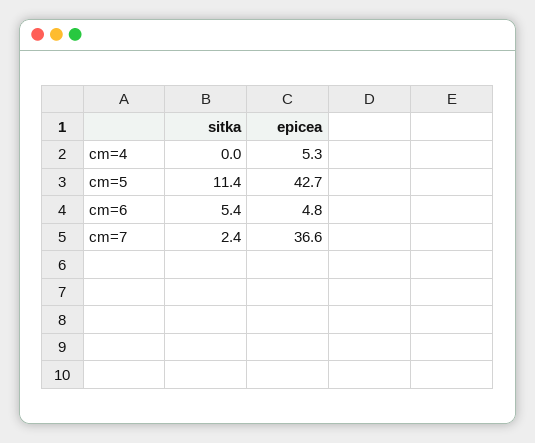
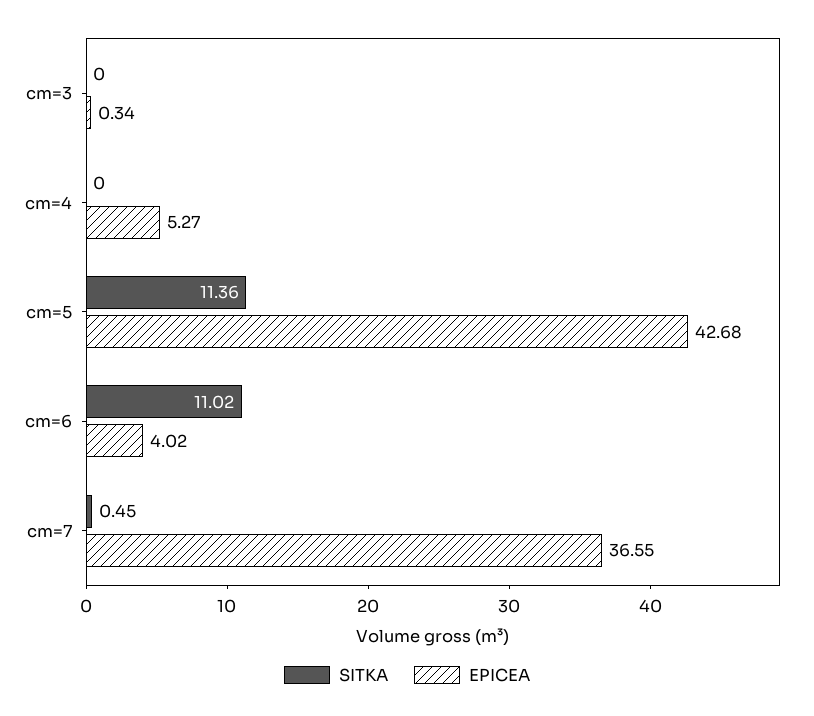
sitka, cm=6: 5.4 -> 11.02
epicea, cm=6: 4.8 -> 4.02
sitka, cm=7: 2.4 -> 0.45
sitka, cm=3: none -> 0
epicea, cm=3: none -> 0.34

